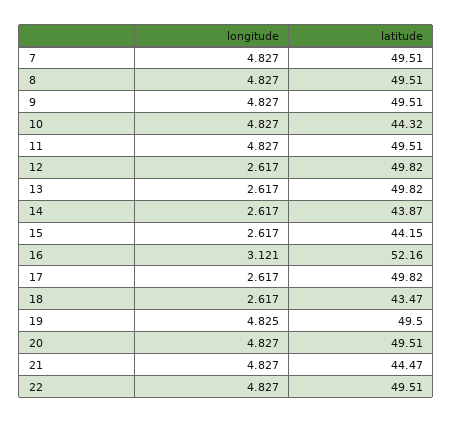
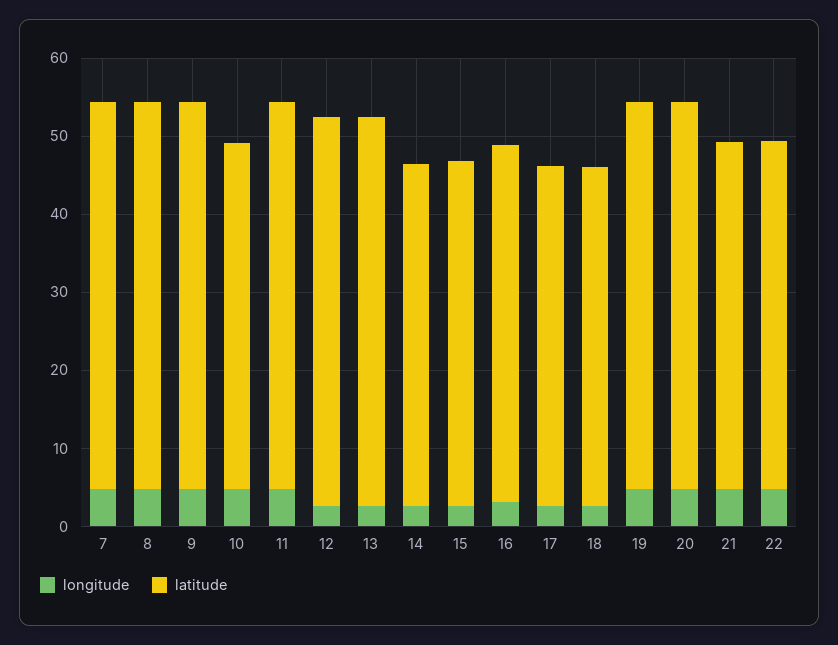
latitude, 16: 52.16 -> 46
latitude, 17: 49.82 -> 44
latitude, 22: 49.51 -> 44

